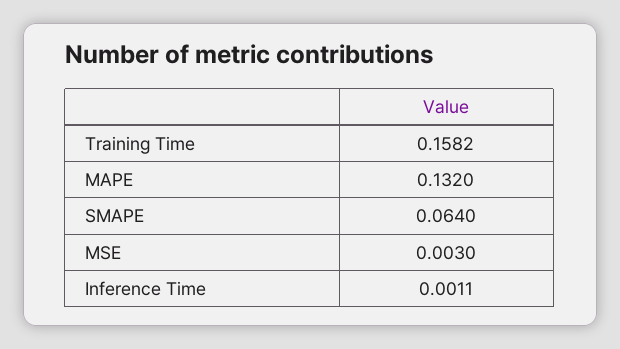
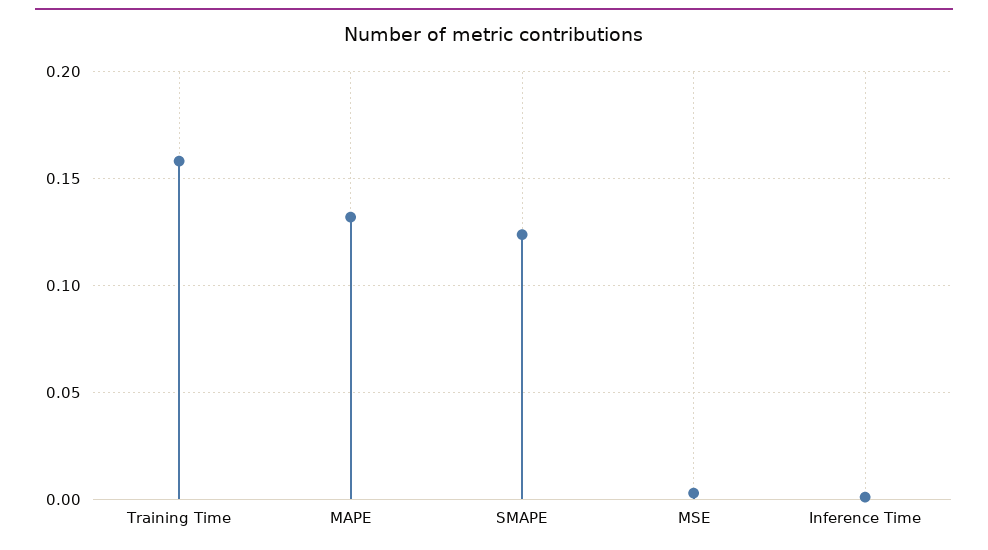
SMAPE: 0.064 -> 0.125

